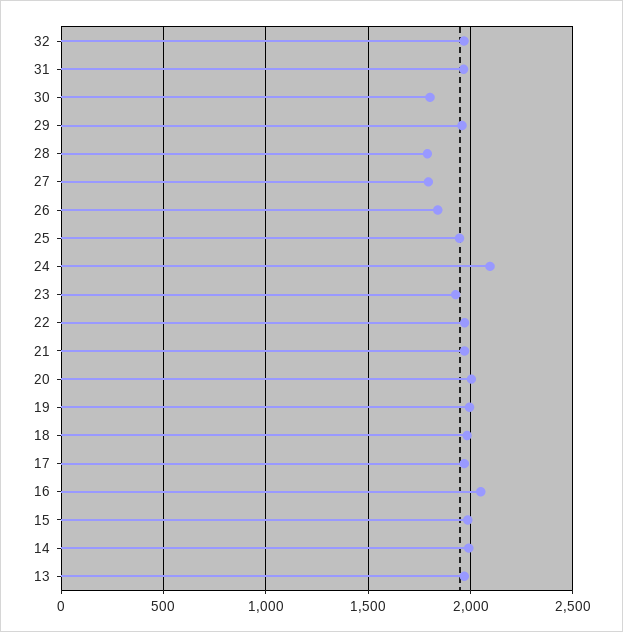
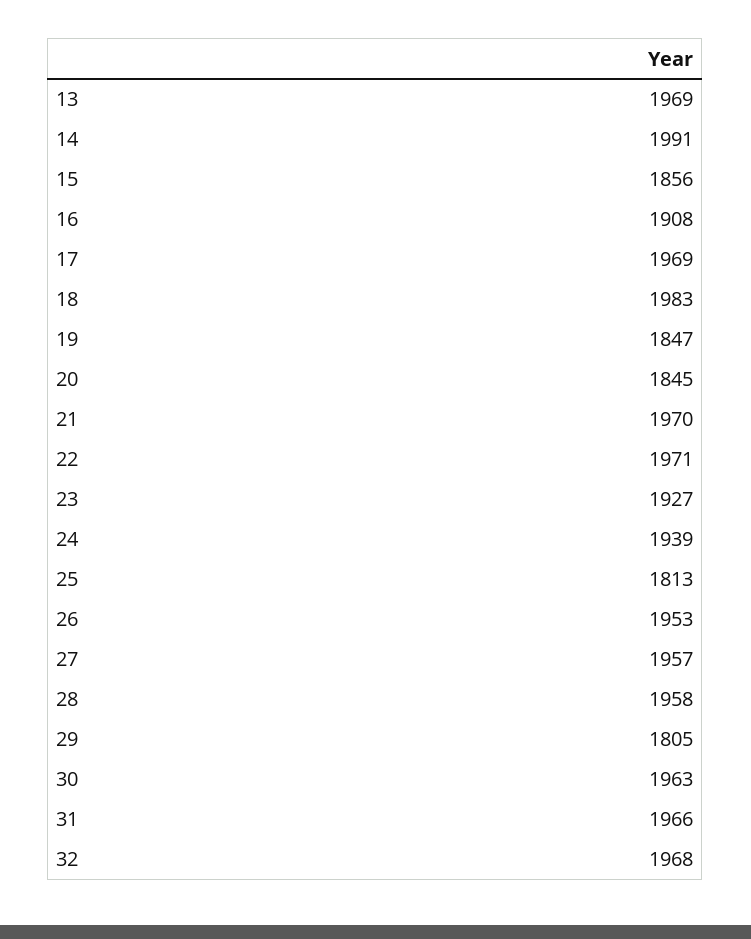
30: 1800 -> 1963
29: 1950 -> 1805
28: 1800 -> 1958
27: 1800 -> 1957
26: 1850 -> 1953
25: 1950 -> 1813
24: 2100 -> 1939
20: 2000 -> 1845
19: 2000 -> 1847
16: 2050 -> 1908
15: 2000 -> 1856

